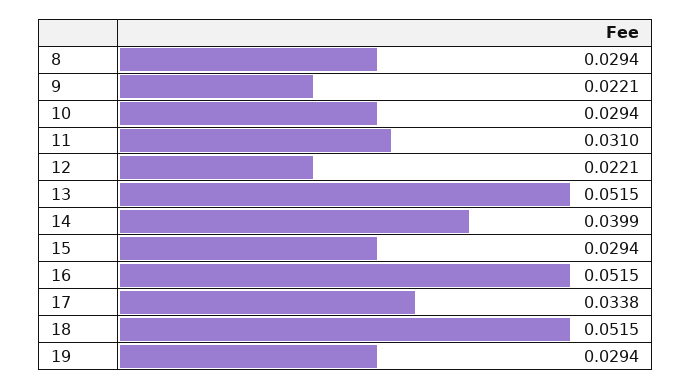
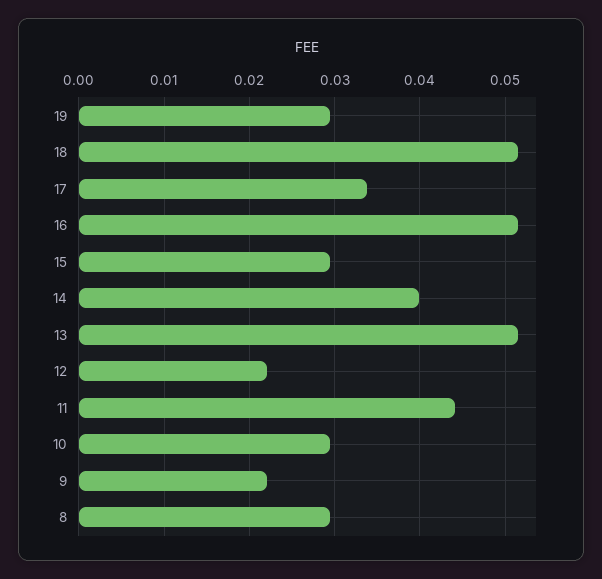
11: 0.031 -> 0.044

